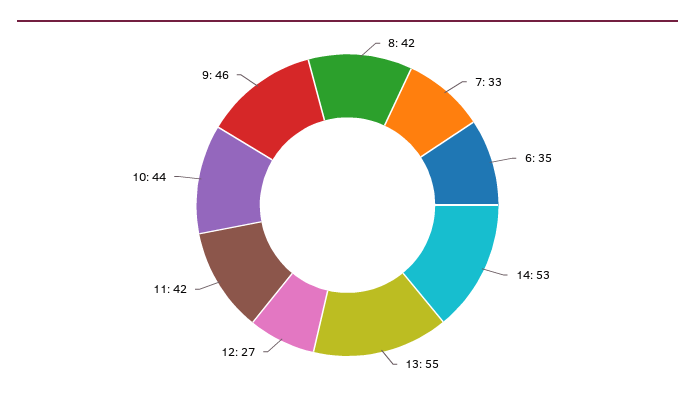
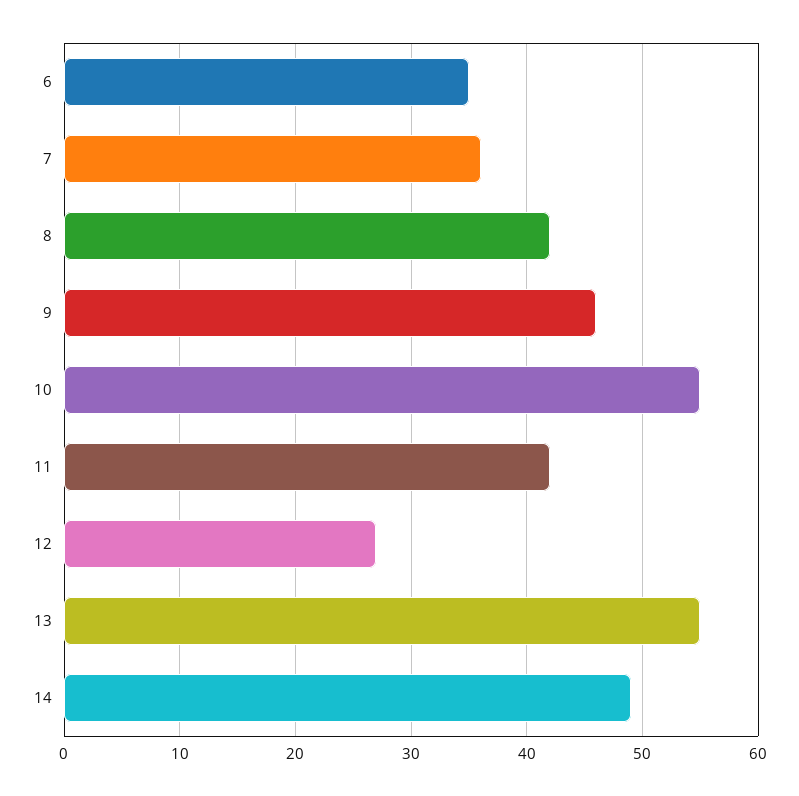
7: 33 -> 36
14: 53 -> 49
10: 44 -> 55

